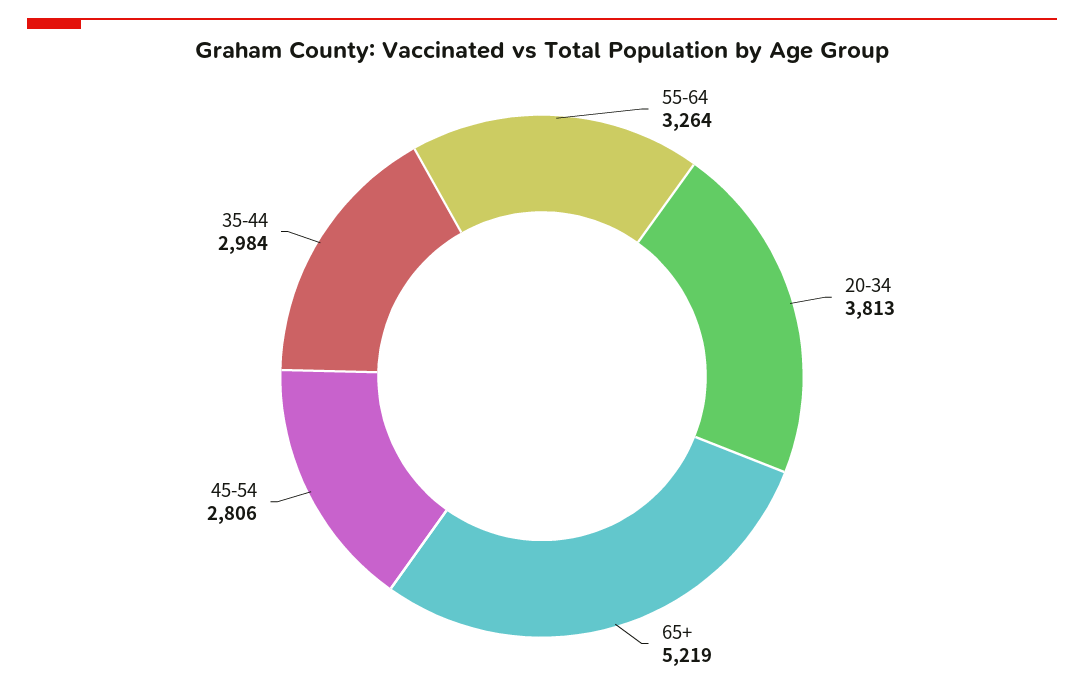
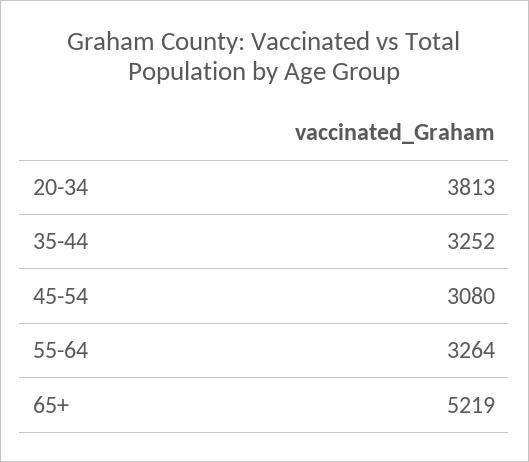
45-54: 2806 -> 3080
35-44: 2984 -> 3252

